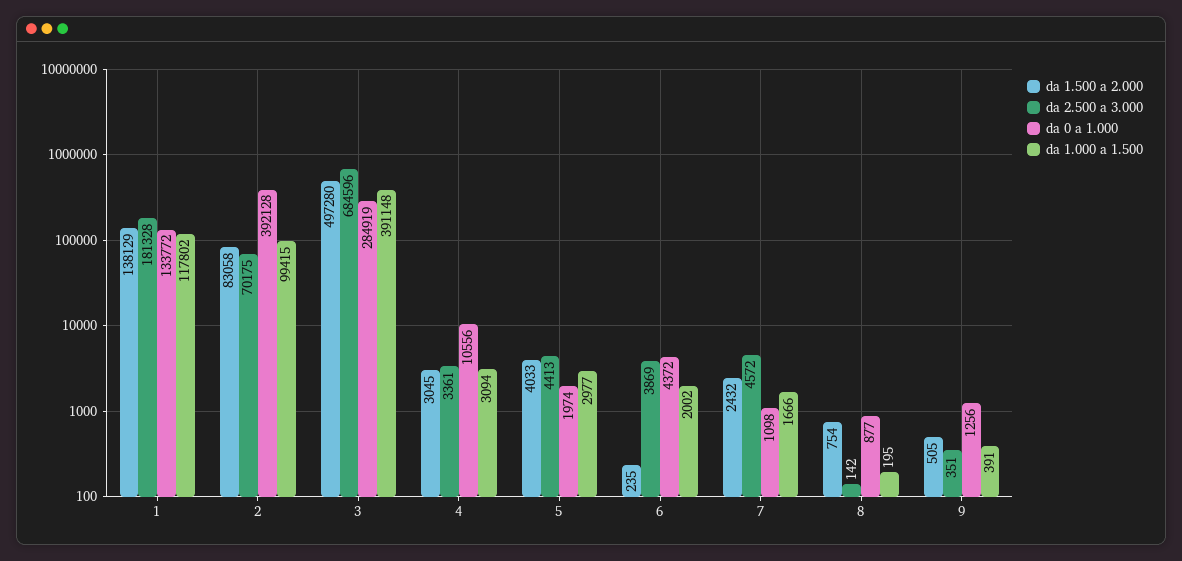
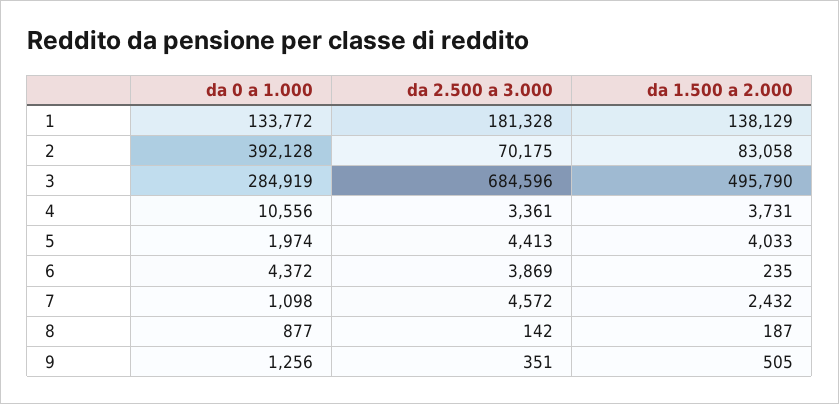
da 1.000 a 1.500, 1: 117802 -> none
da 1.000 a 1.500, 2: 99415 -> none
da 1.500 a 2.000, 3: 497280 -> 495790
da 1.000 a 1.500, 3: 391148 -> none
da 1.500 a 2.000, 4: 3045 -> 3731
da 1.000 a 1.500, 4: 3094 -> none
da 1.000 a 1.500, 5: 2977 -> none
da 1.000 a 1.500, 6: 2002 -> none
da 1.000 a 1.500, 7: 1666 -> none
da 1.500 a 2.000, 8: 754 -> 187
da 1.000 a 1.500, 8: 195 -> none
da 1.000 a 1.500, 9: 391 -> none

